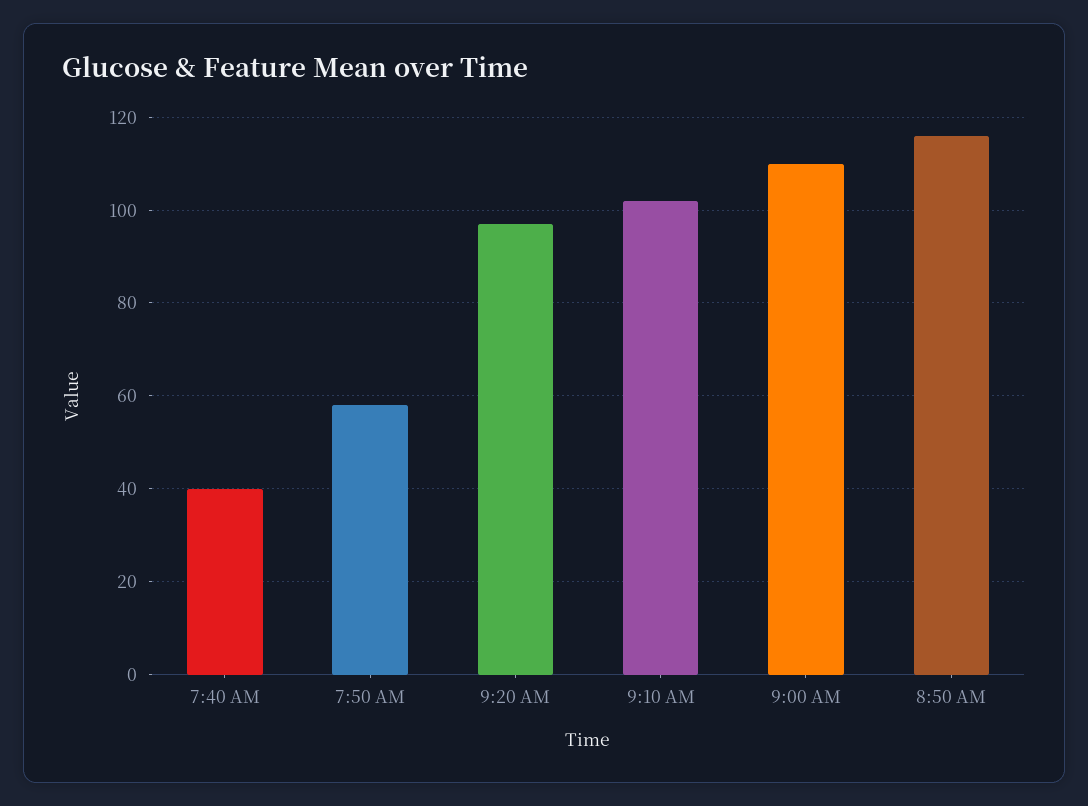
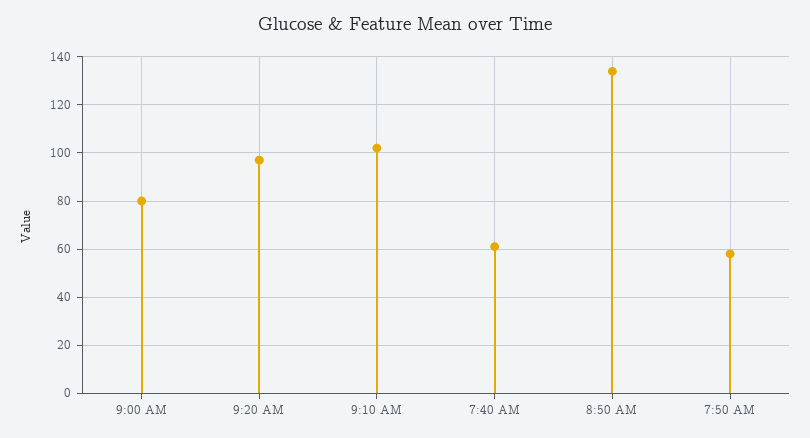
7:40 AM: 40 -> 60
9:00 AM: 110 -> 80
8:50 AM: 115 -> 135

